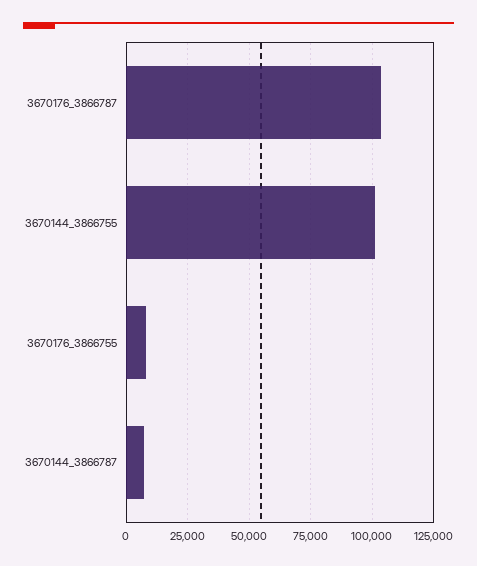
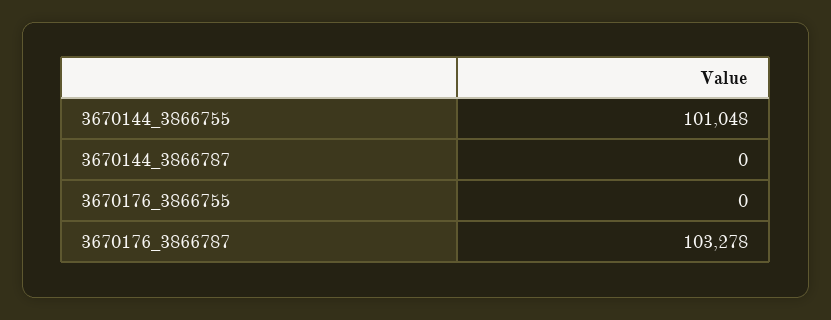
3670176_3866755: 7500 -> 0
3670144_3866787: 7500 -> 0

